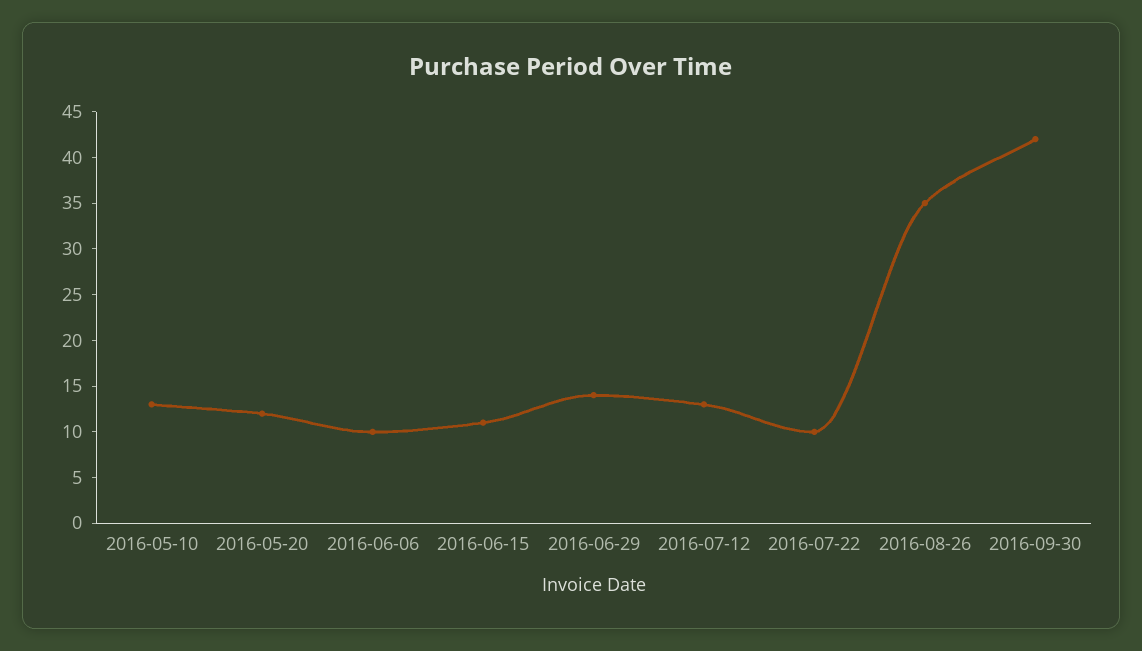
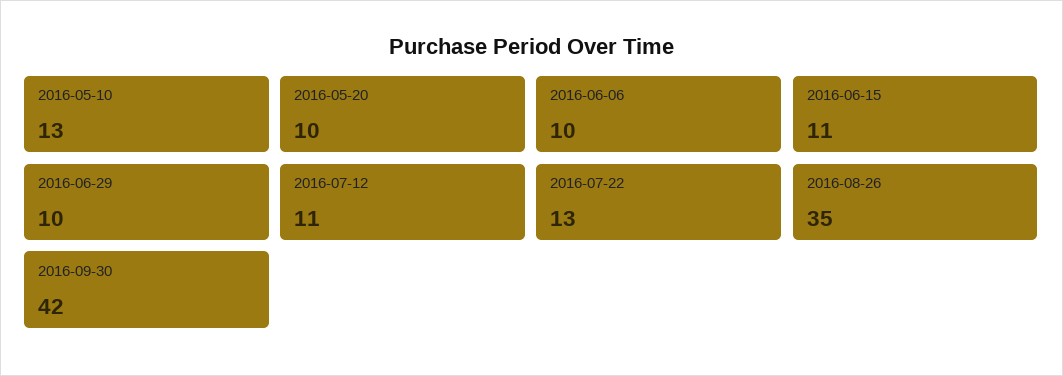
2016-05-20: 12 -> 10
2016-06-29: 14 -> 10
2016-07-12: 13 -> 11
2016-07-22: 10 -> 13

